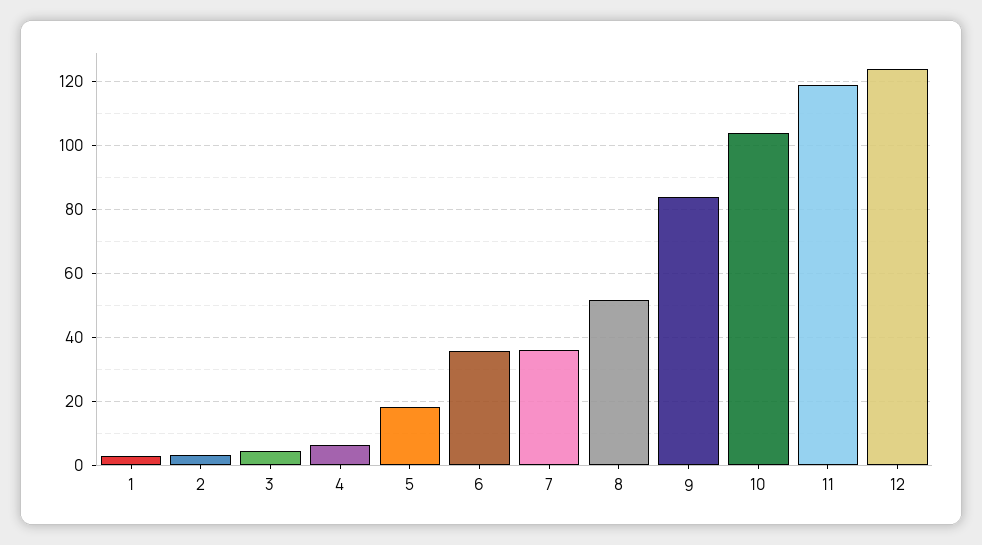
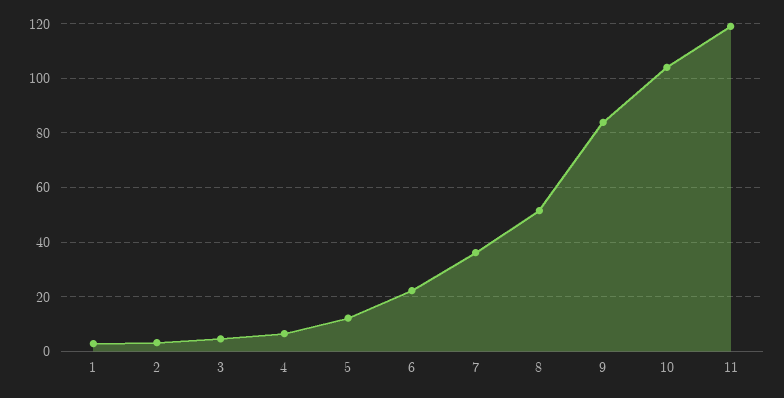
5: 18 -> 12.5
6: 36 -> 22.5
12: 124 -> none

